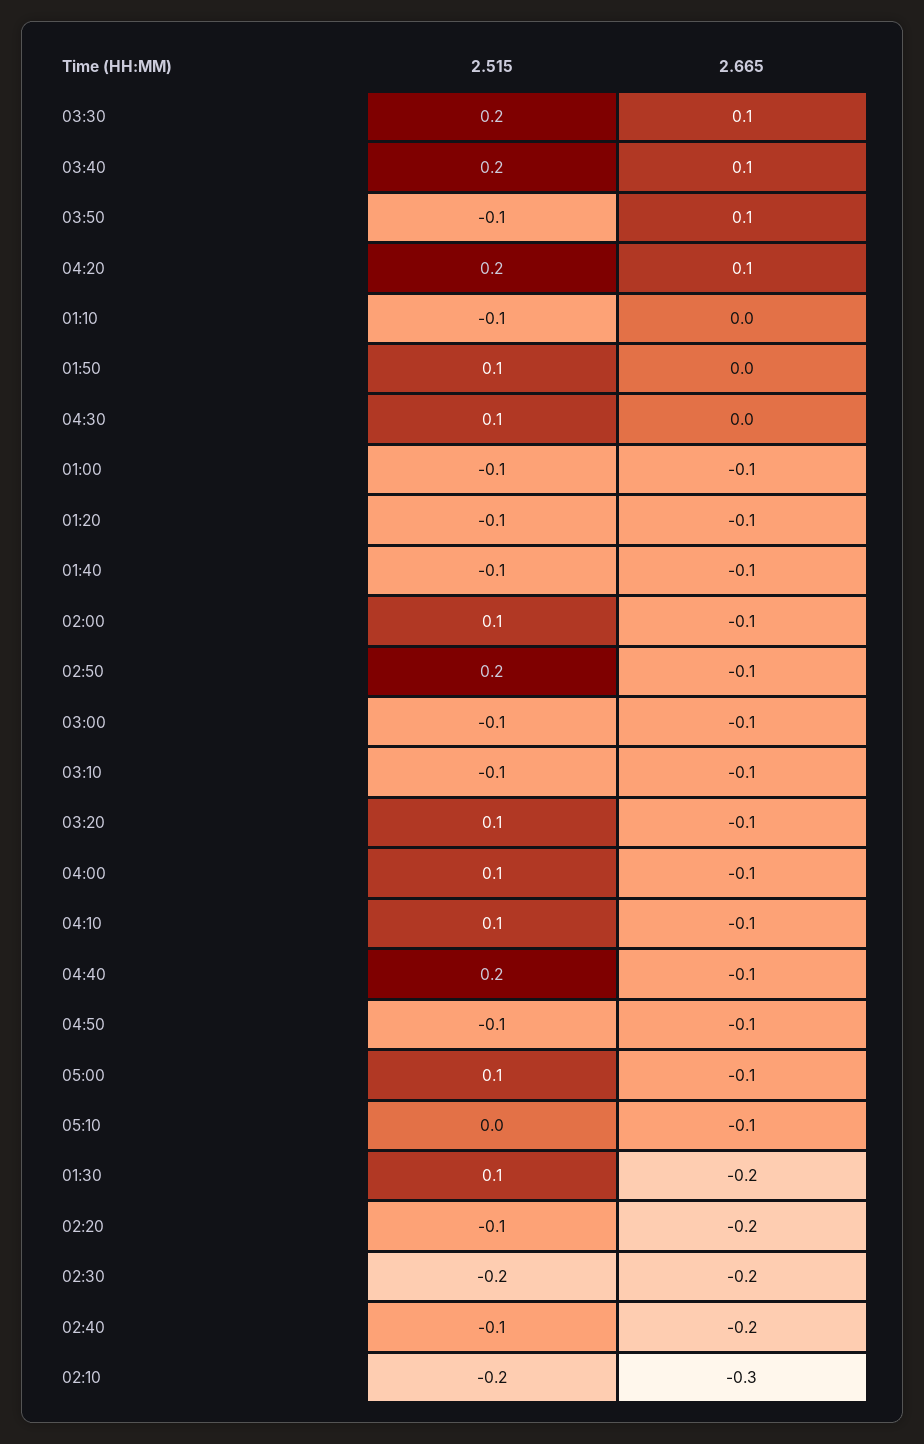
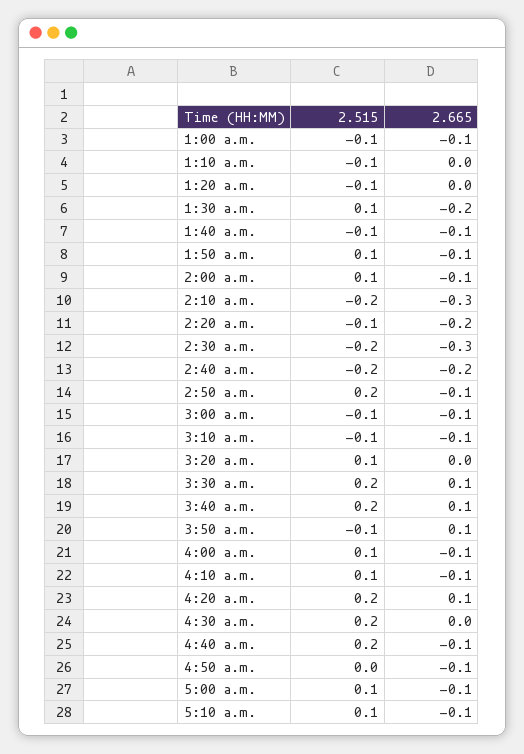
2.665, 01:50: 0 -> -0.1
2.515, 04:30: 0.1 -> 0.2
2.665, 01:20: -0.1 -> 0
2.665, 03:20: -0.1 -> 0
2.515, 04:50: -0.1 -> 0
2.515, 05:10: 0 -> 0.1
2.665, 02:30: -0.2 -> -0.3
2.515, 02:40: -0.1 -> -0.2

